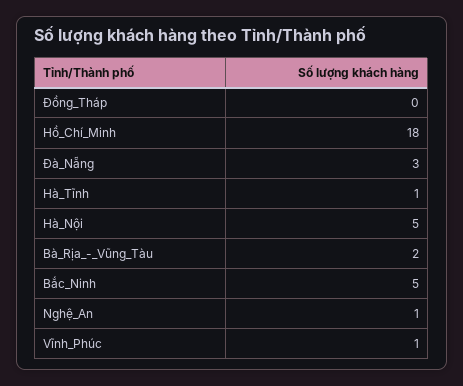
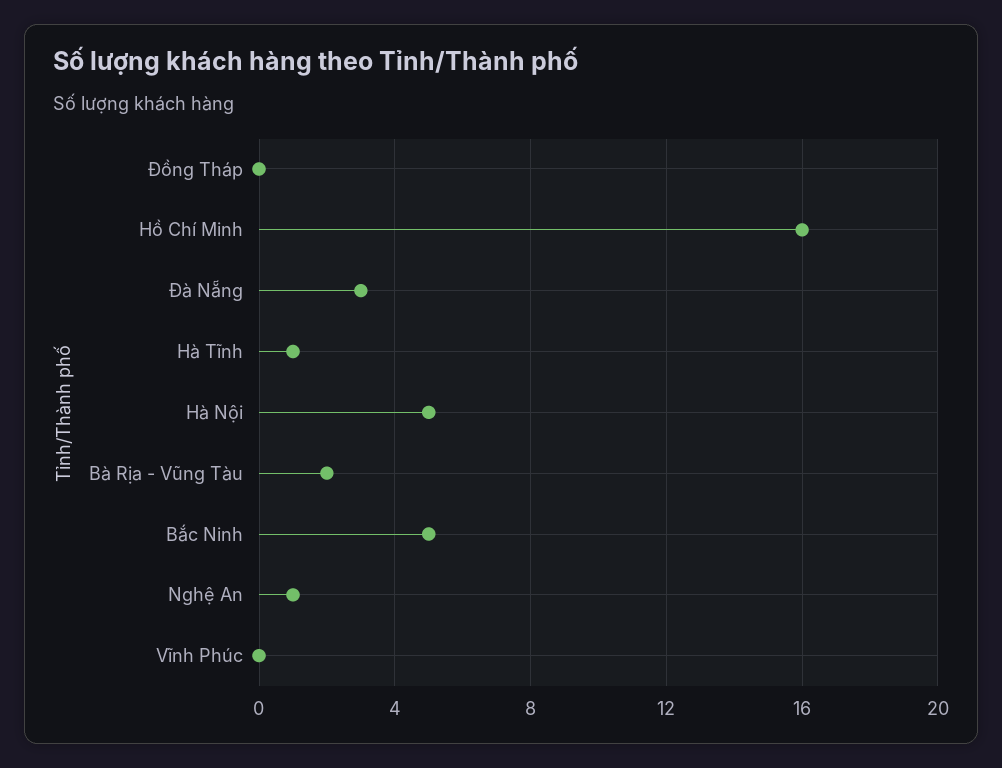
Hồ_Chí_Minh: 18 -> 16
Vĩnh_Phúc: 1 -> 0

